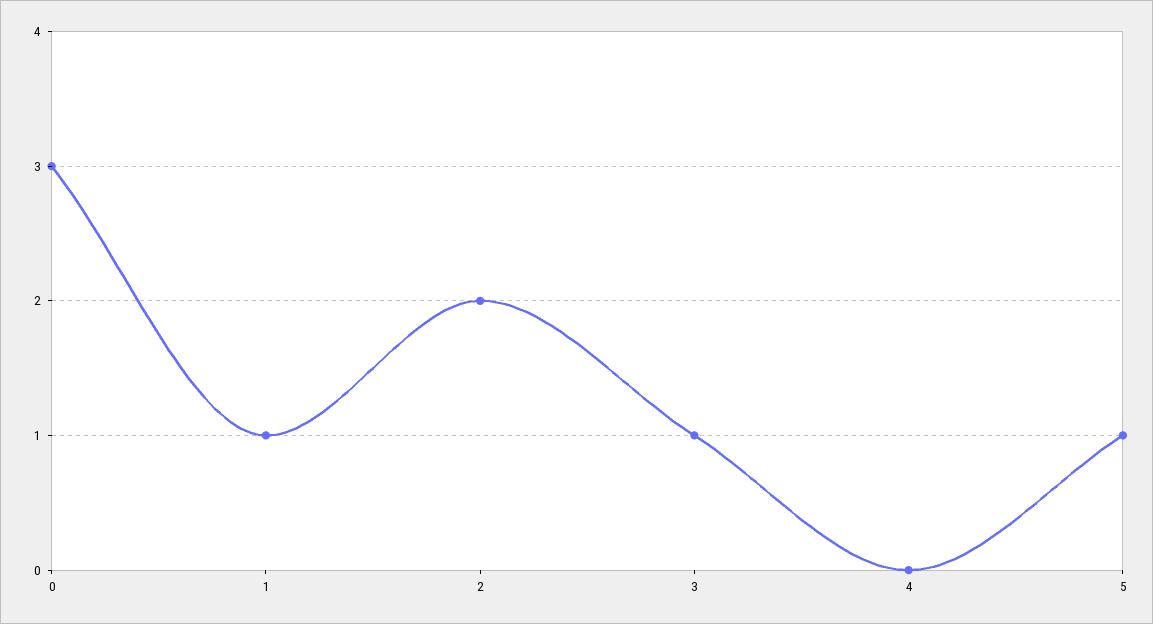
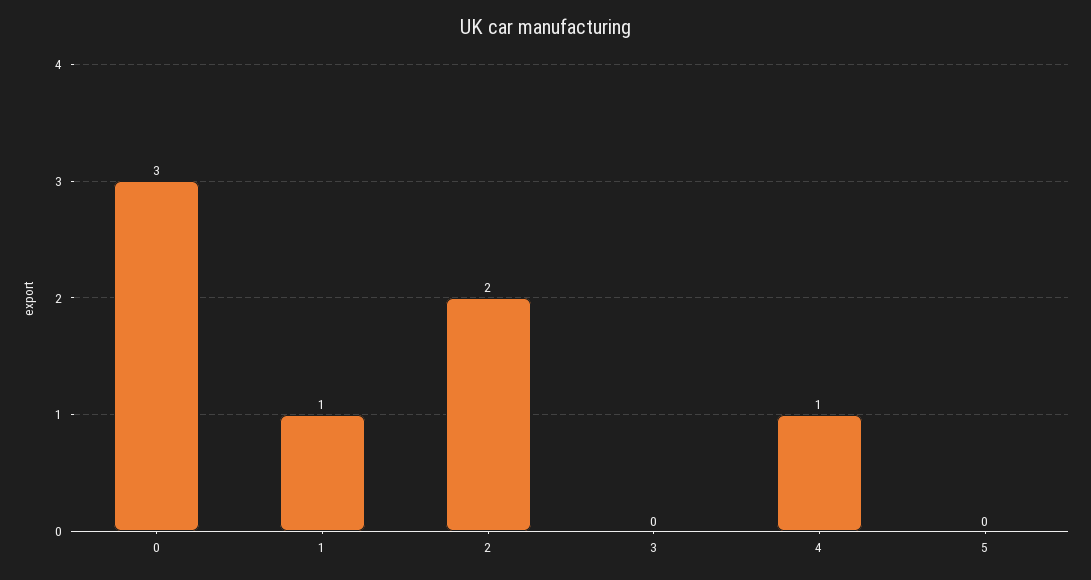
3: 1 -> 0
4: 0 -> 1
5: 1 -> 0

